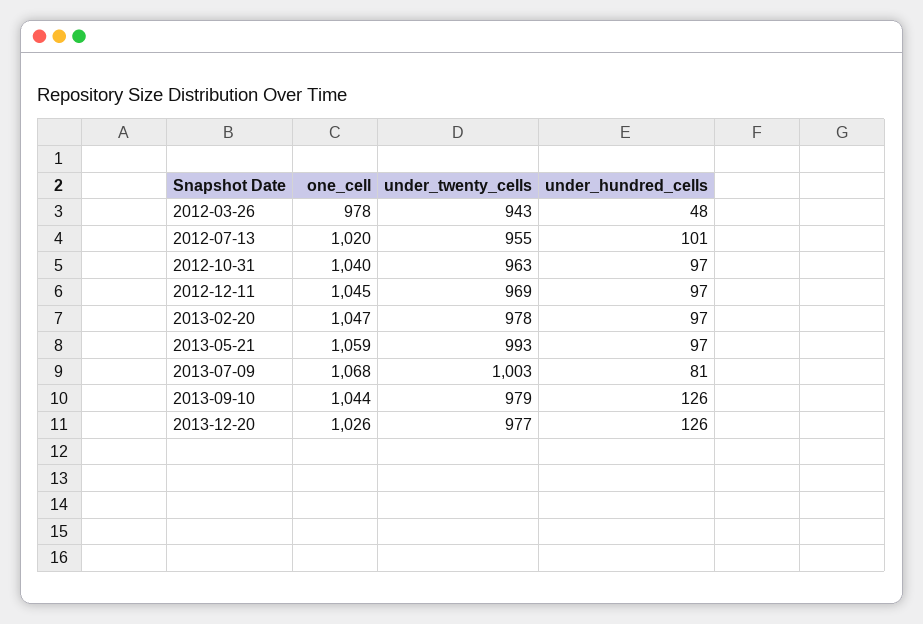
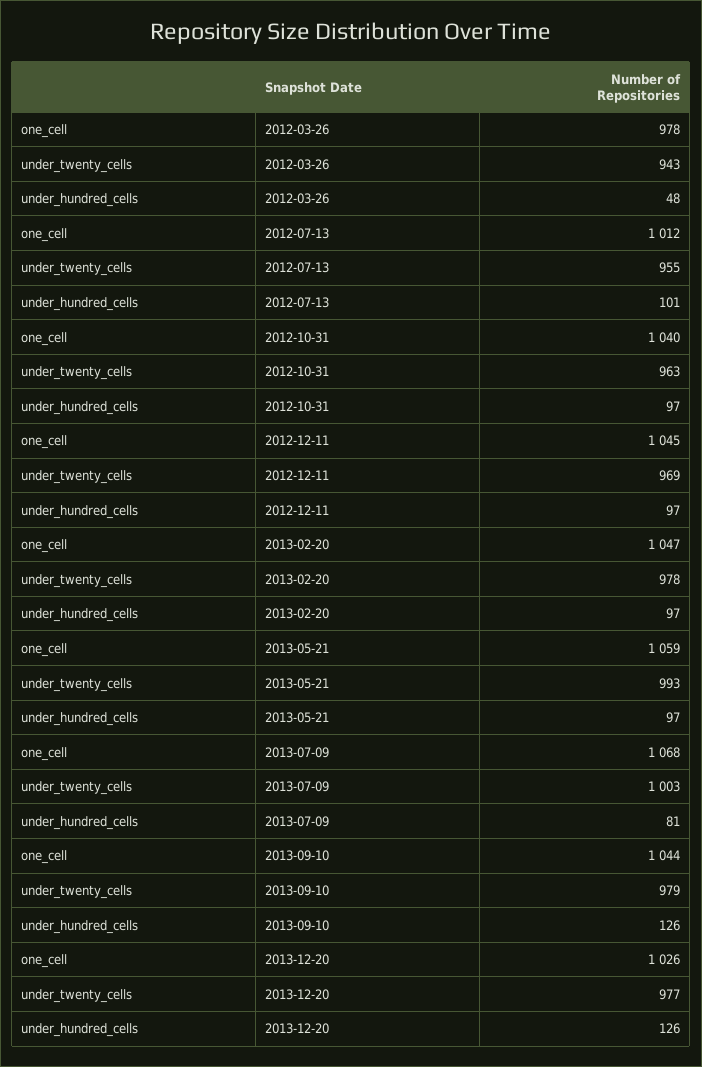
one_cell, 2012-07-13: 1020 -> 1012

